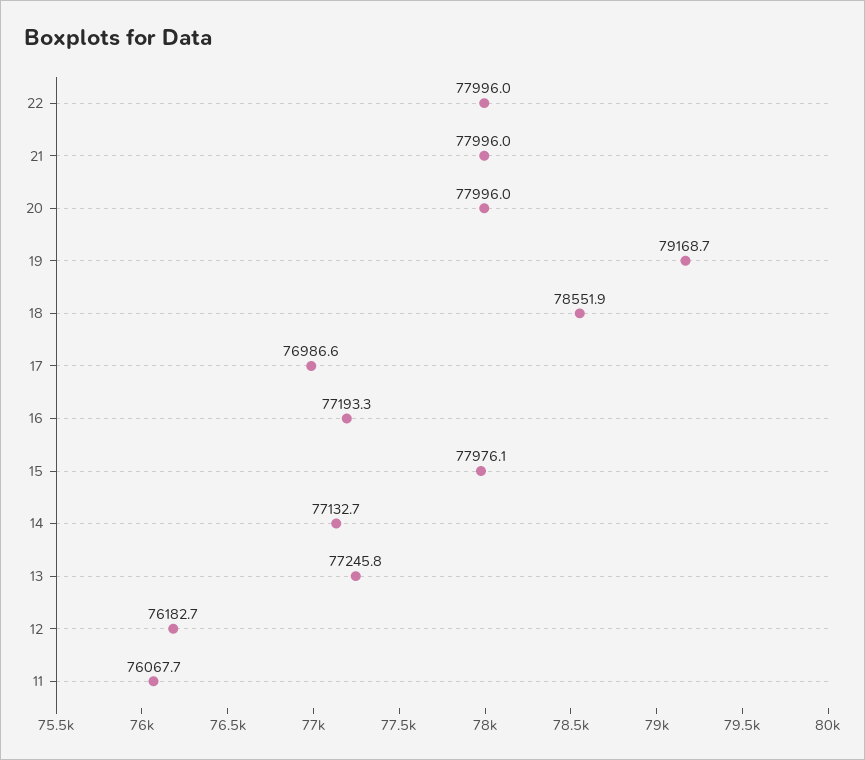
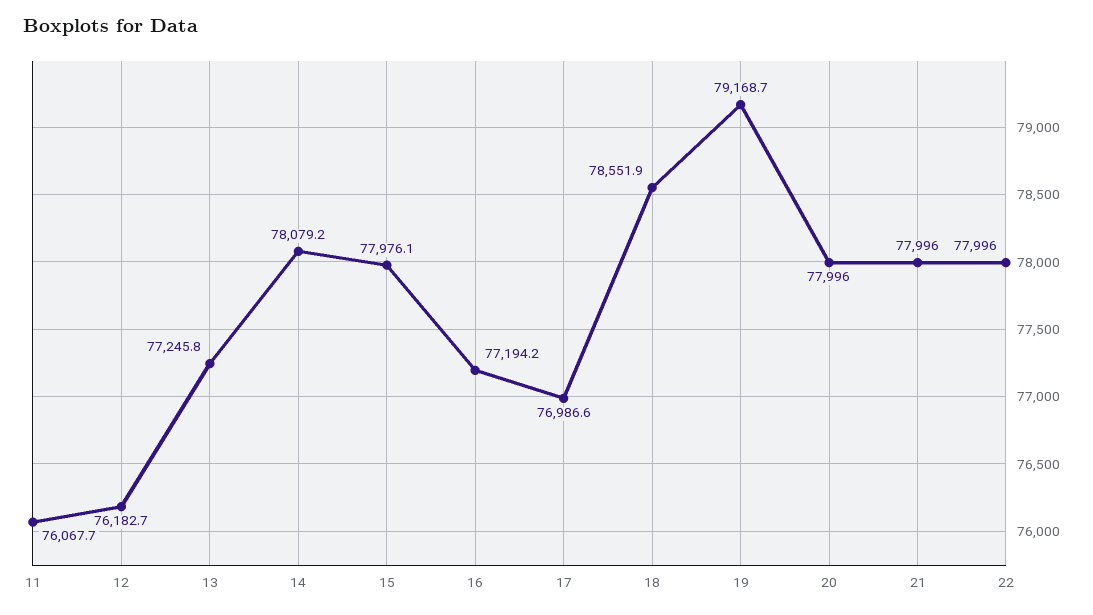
16: 77193.3 -> 77194.2
14: 77132.7 -> 78079.2

